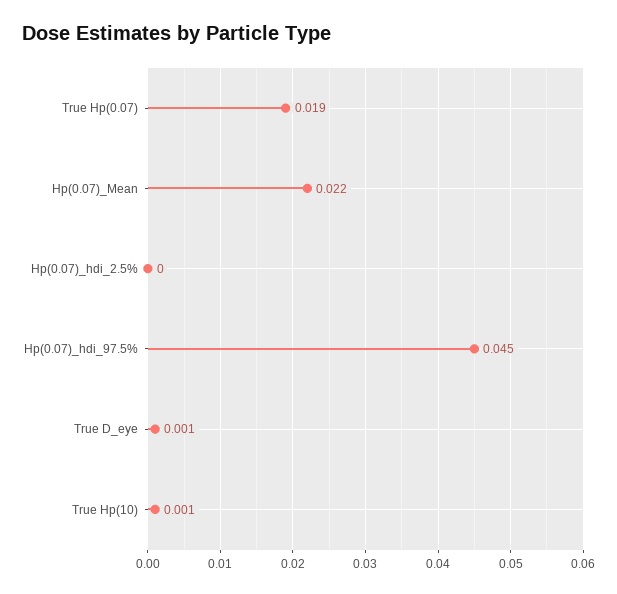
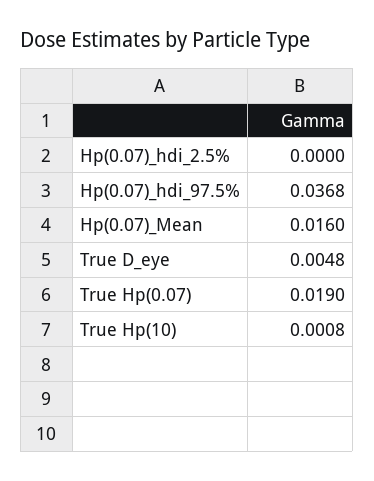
Hp(0.07)_Mean: 0.022 -> 0.016
Hp(0.07)_hdi_97.5%: 0.045 -> 0.0368
True D_eye: 0.001 -> 0.0048

